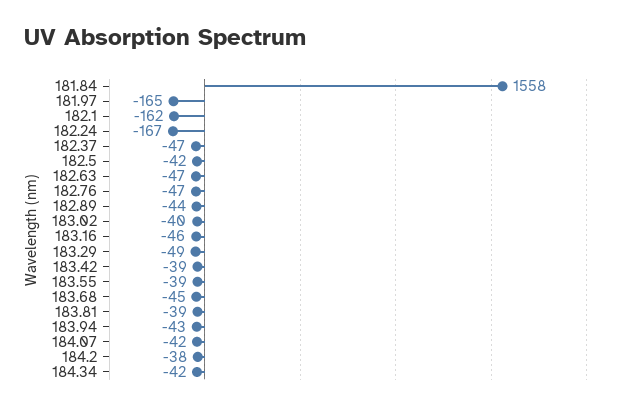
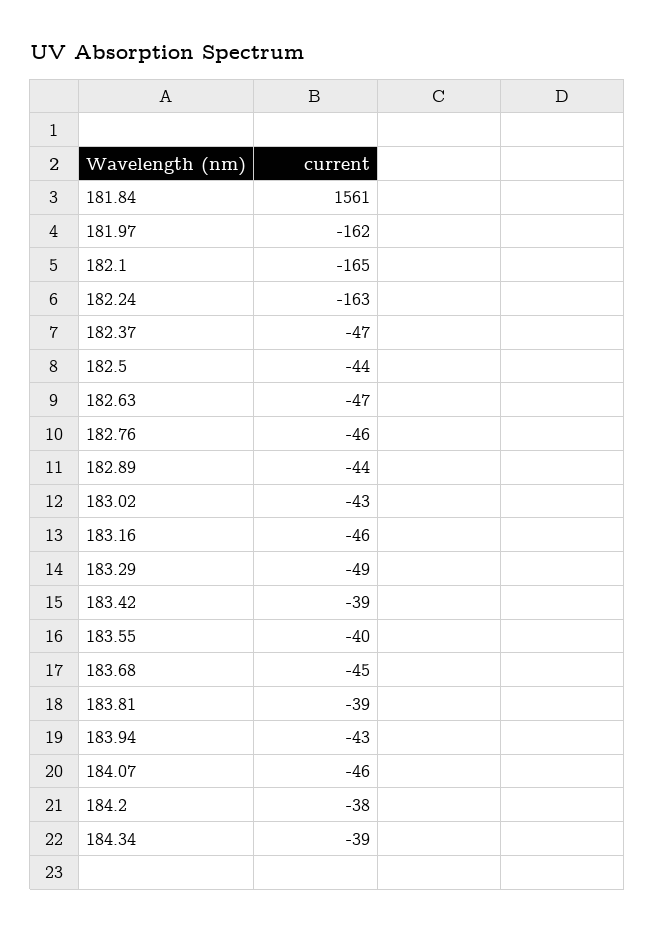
181.84: 1558 -> 1561
181.97: -165 -> -162
182.1: -162 -> -165
182.24: -167 -> -163
182.5: -42 -> -44
182.76: -47 -> -46
183.02: -40 -> -43
183.55: -39 -> -40
184.07: -42 -> -46
184.34: -42 -> -39

